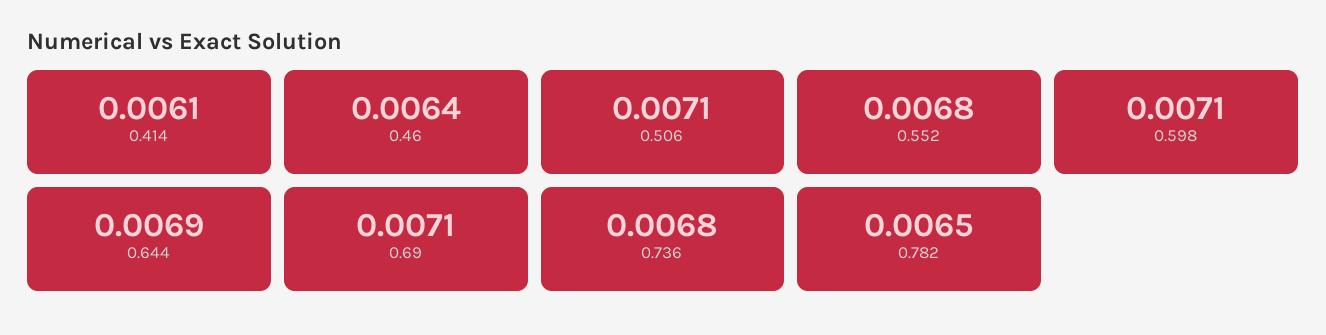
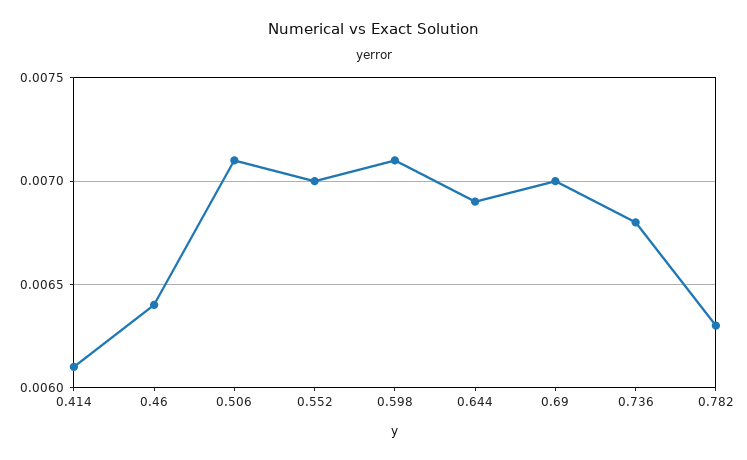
0.552: 0.0068 -> 0.007
0.69: 0.0071 -> 0.007
0.782: 0.0065 -> 0.0063

